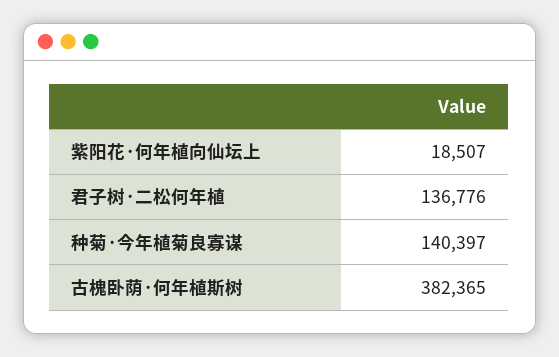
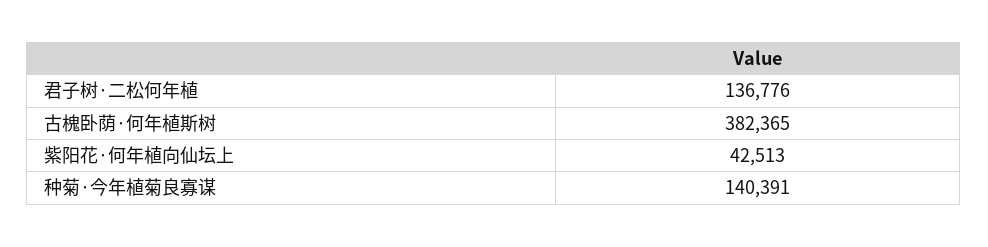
紫阳花·何年植向仙坛上: 18507 -> 42513
种菊·今年植菊良寡谋: 140397 -> 140391

